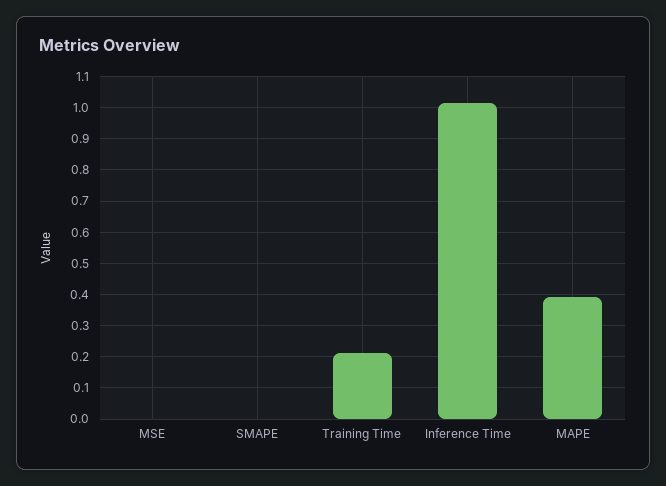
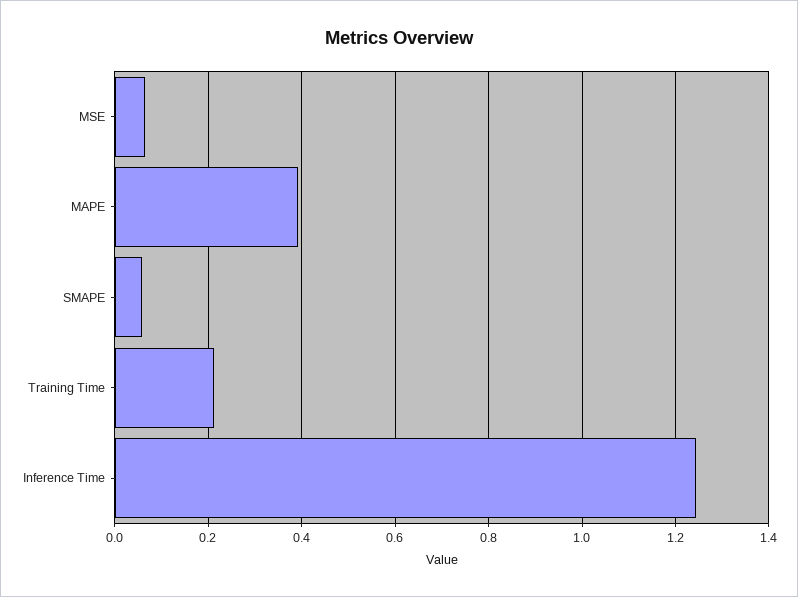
MSE: 0 -> 0.06
SMAPE: 0 -> 0.06
Inference Time: 1.02 -> 1.24

